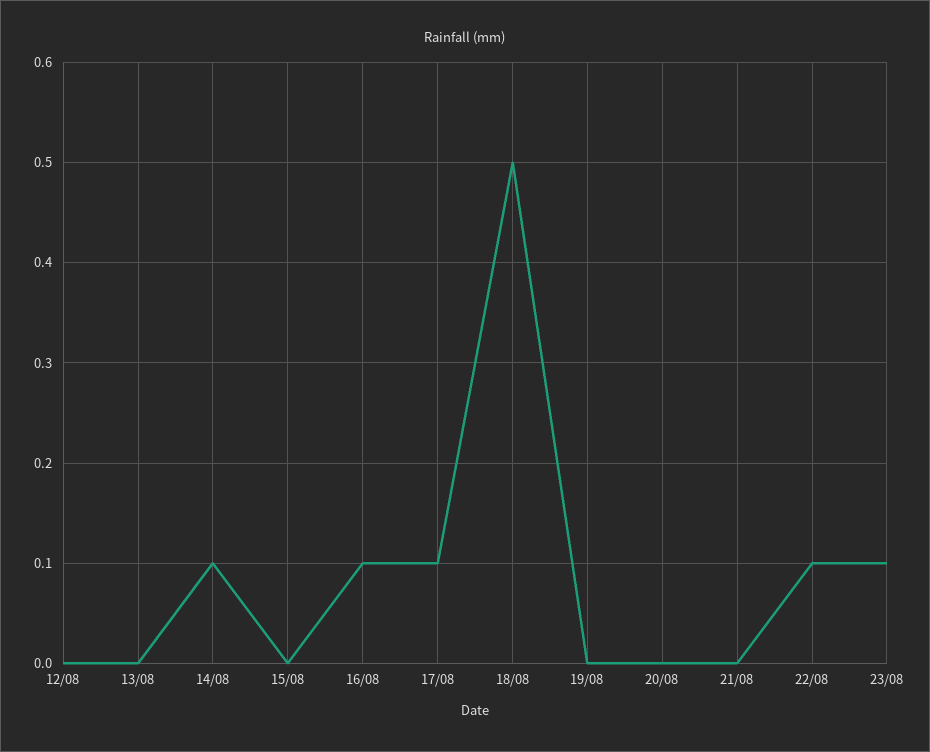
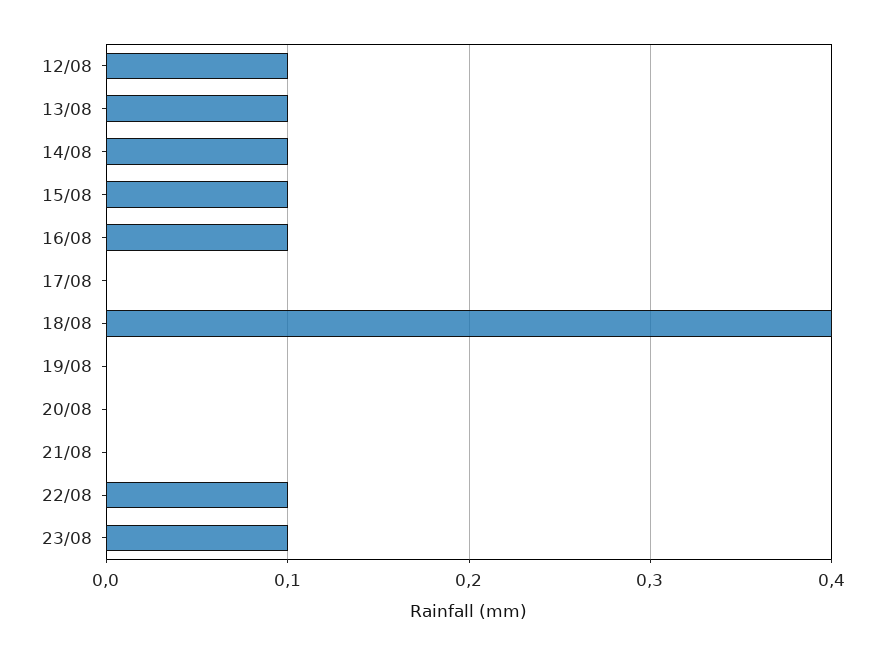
12/08: 0 -> 0.1
13/08: 0 -> 0.1
15/08: 0 -> 0.1
17/08: 0.1 -> 0
18/08: 0.5 -> 0.4

